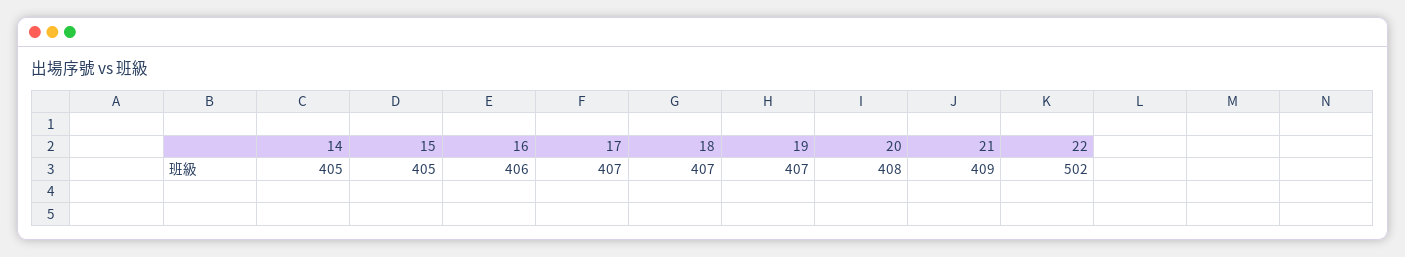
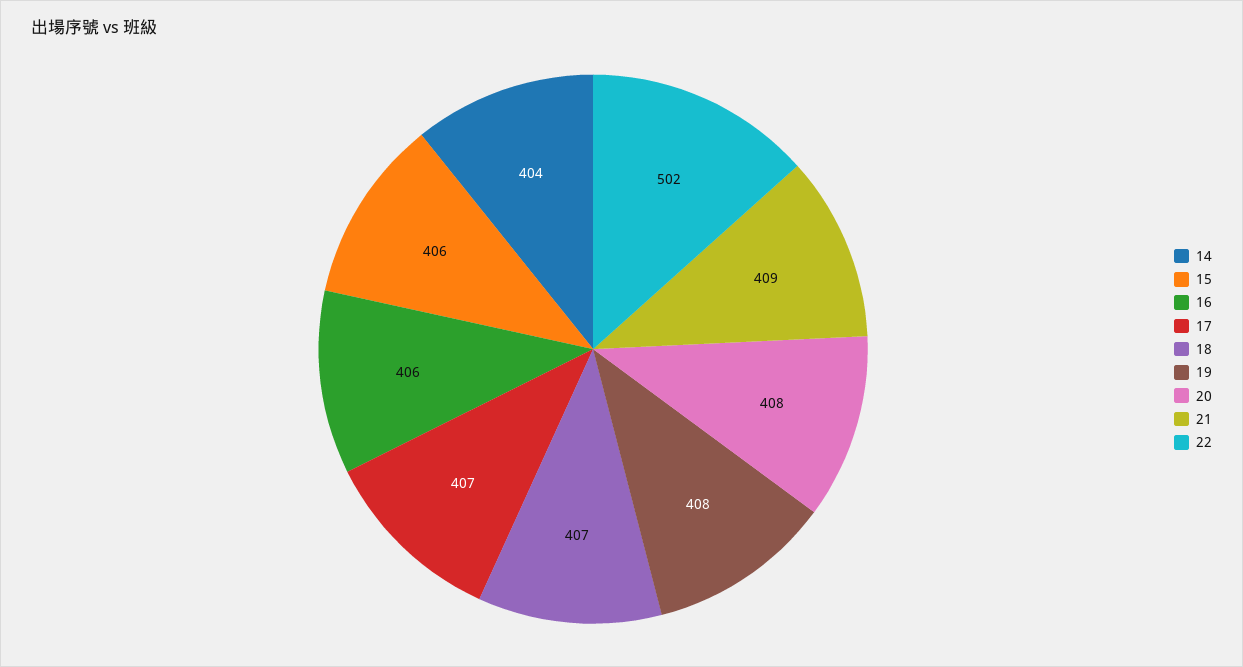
14: 405 -> 404
15: 405 -> 406
19: 407 -> 408

